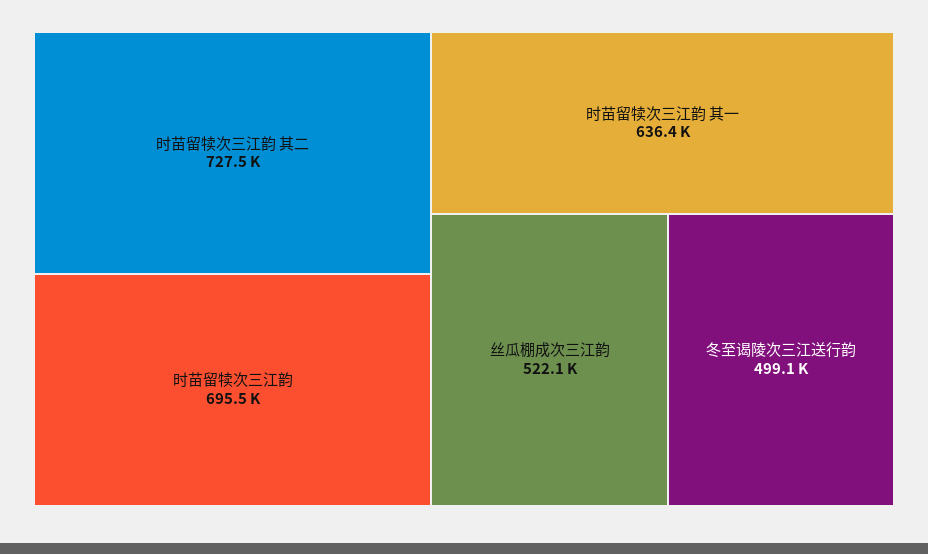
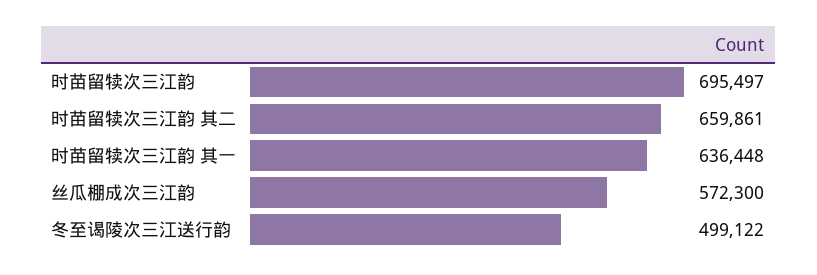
时苗留犊次三江韵 其二: 727500 -> 659861
丝瓜棚成次三江韵: 522100 -> 572300

